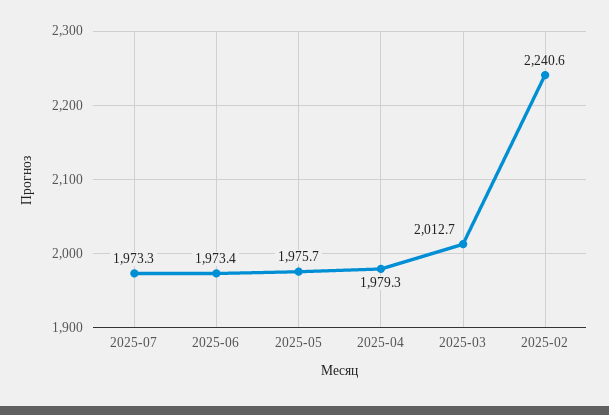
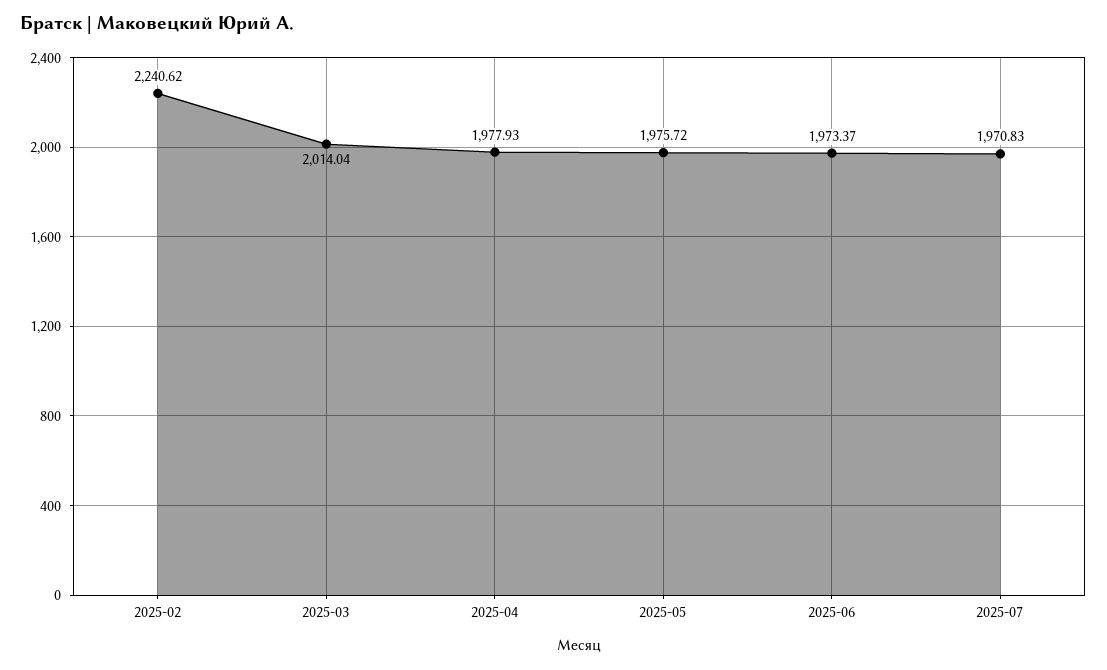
2025-07: 1973.3 -> 1970.83
2025-04: 1979.3 -> 1977.93
2025-03: 2012.7 -> 2014.04

